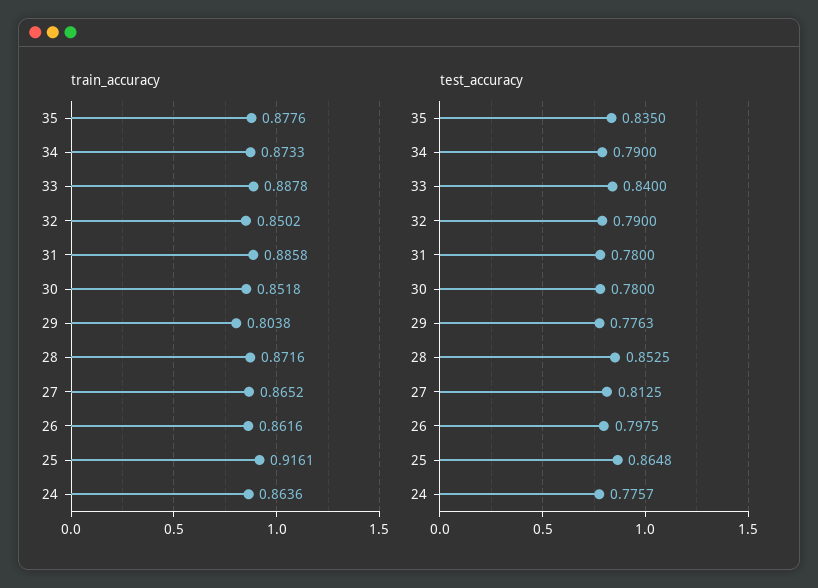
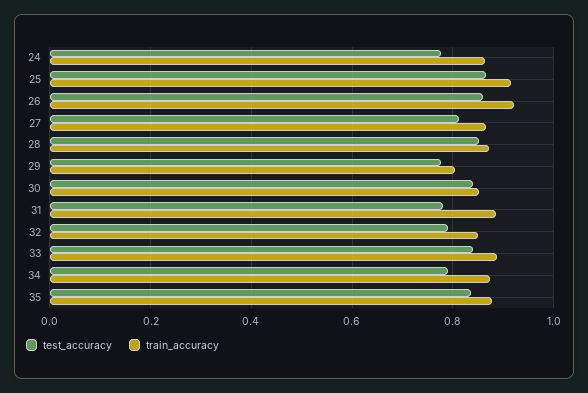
train_accuracy, 26: 0.8616 -> 0.92
test_accuracy, 30: 0.78 -> 0.84
test_accuracy, 26: 0.7975 -> 0.86

